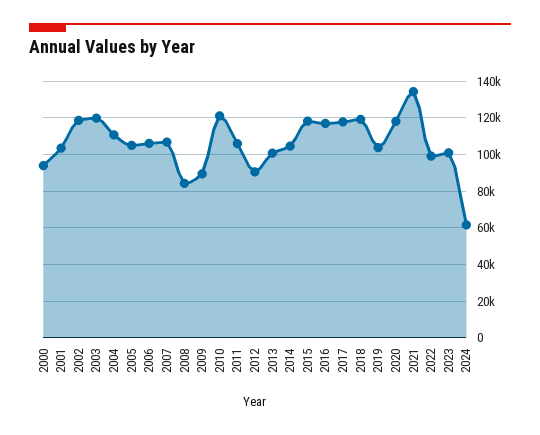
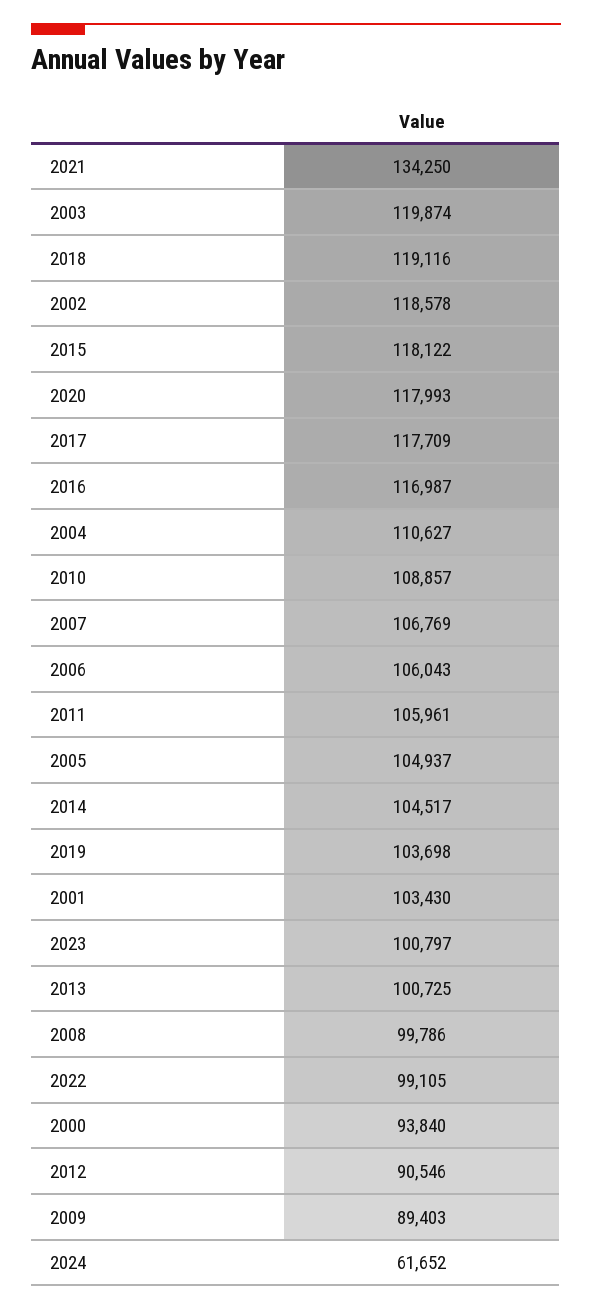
2008: 85000 -> 99786
2010: 120000 -> 108857

